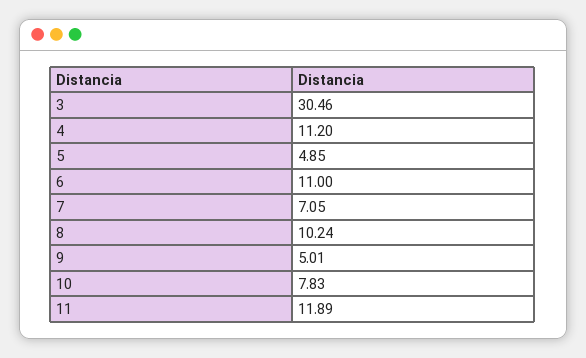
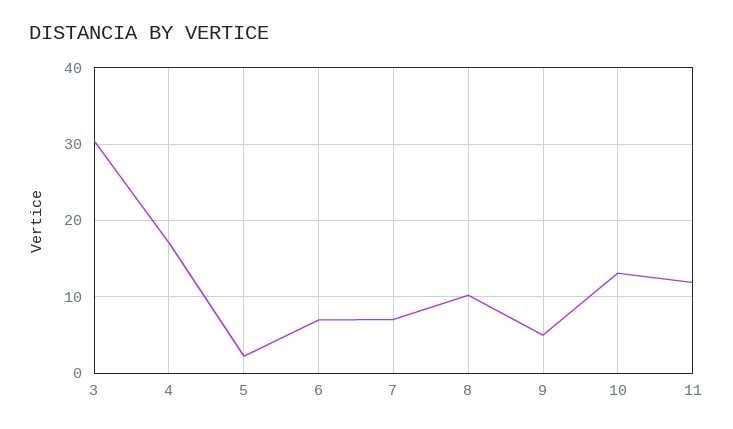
4: 11.2 -> 17
5: 4.85 -> 2
6: 11 -> 7
10: 7.83 -> 13

